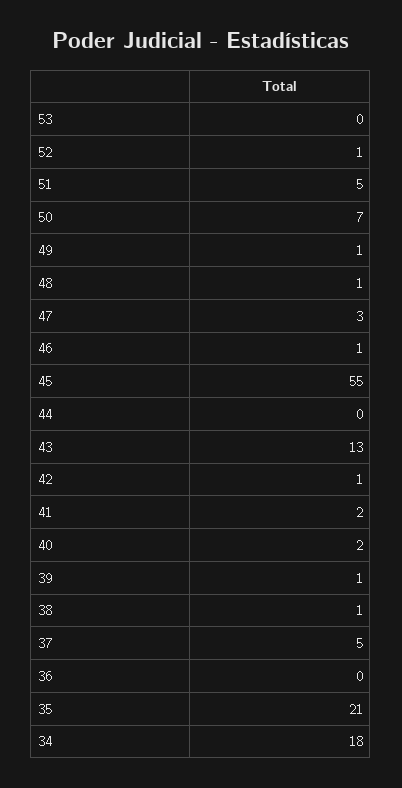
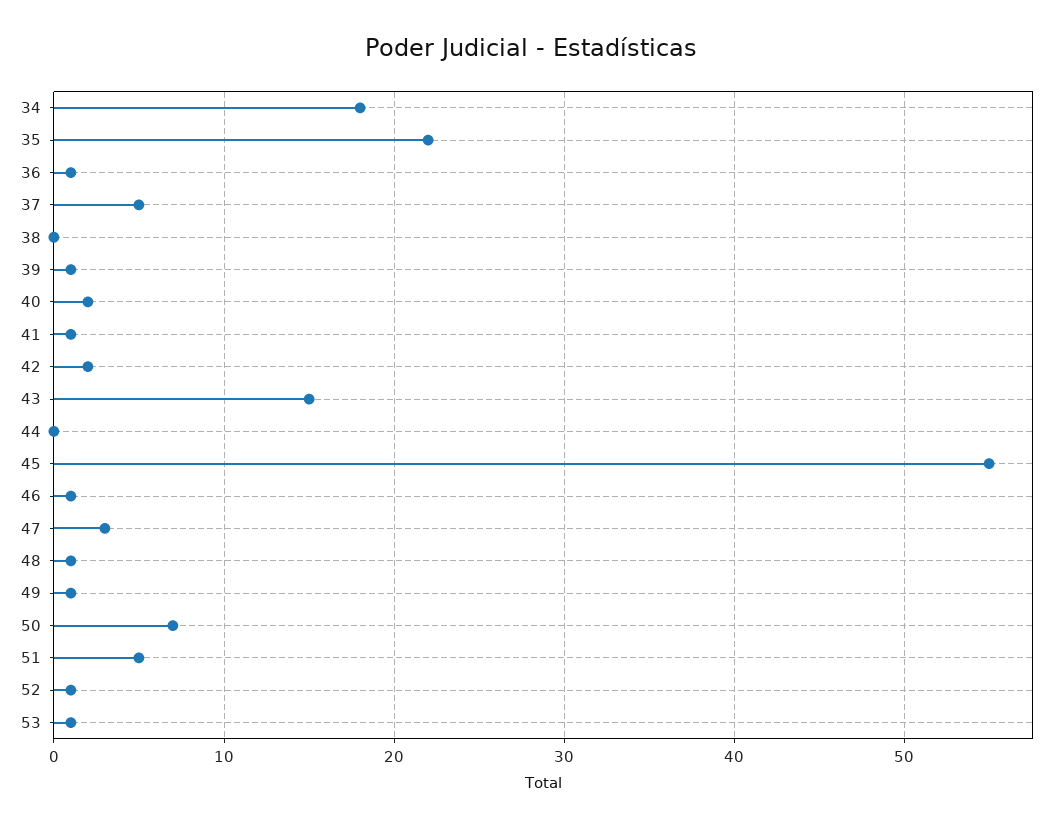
53: 0 -> 1
43: 13 -> 15
42: 1 -> 2
41: 2 -> 1
38: 1 -> 0
36: 0 -> 1
35: 21 -> 22

